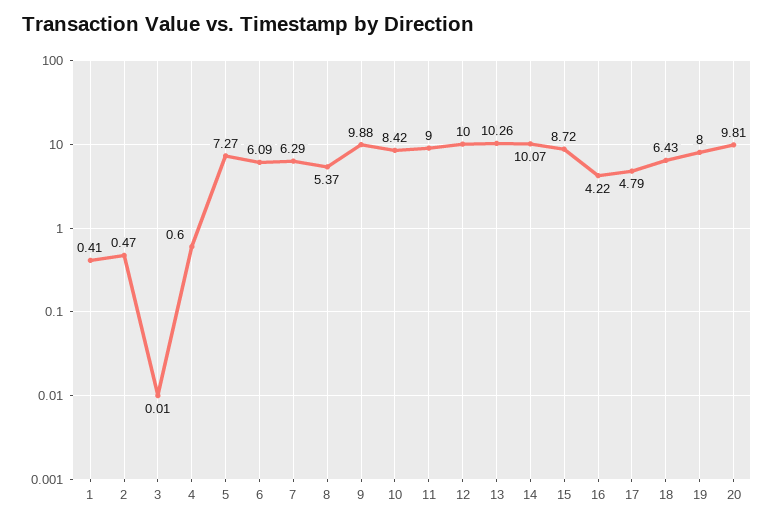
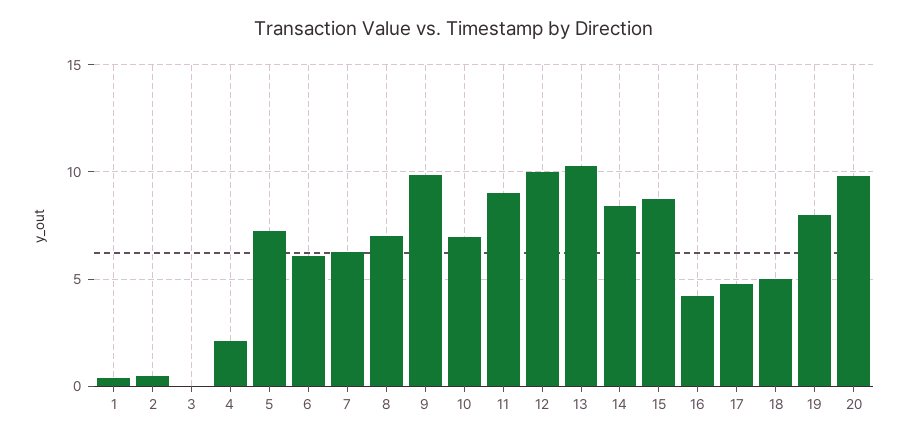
4: 0.6 -> 2
8: 5.37 -> 7
10: 8.42 -> 7
14: 10.07 -> 8.5
18: 6.43 -> 5

